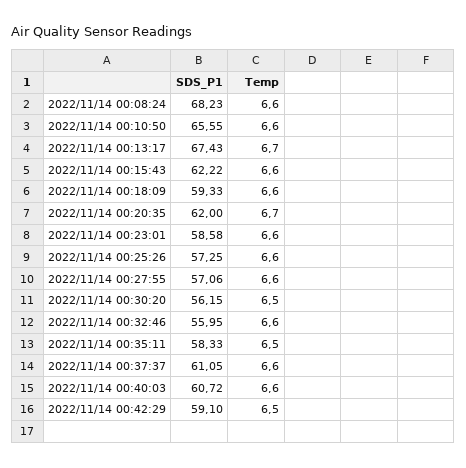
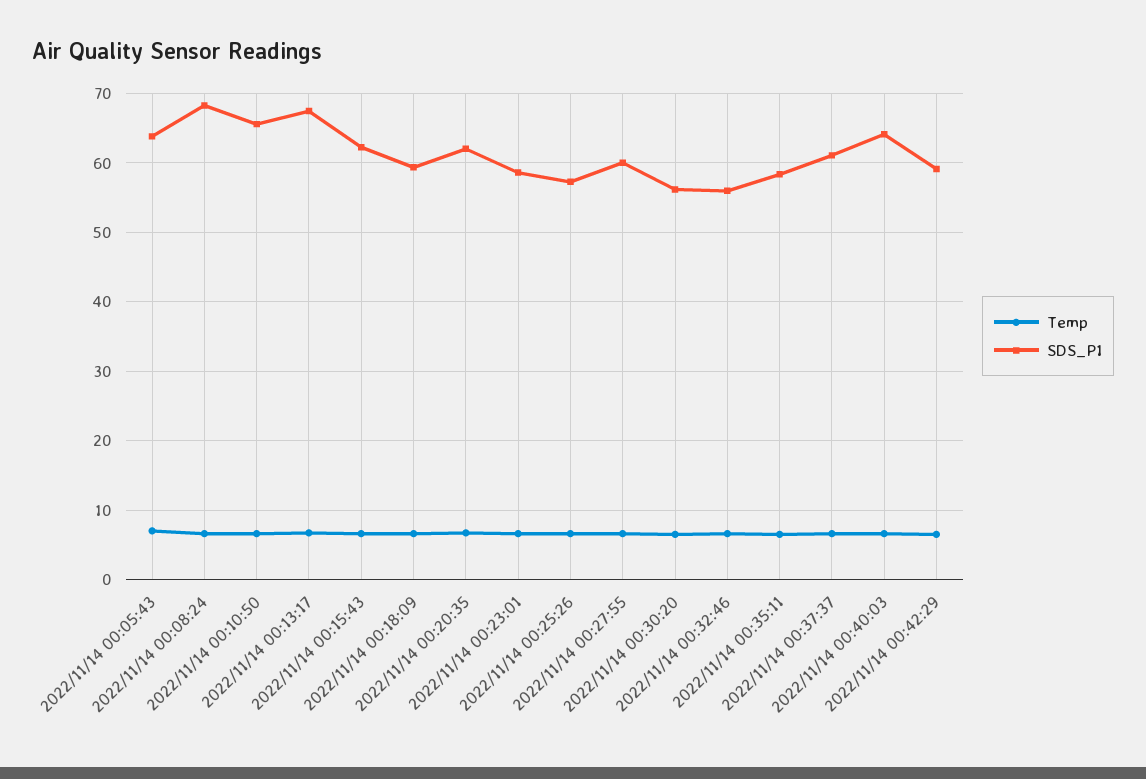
SDS_P1, 2022/11/14 00:27:55: 57.06 -> 60
SDS_P1, 2022/11/14 00:40:03: 60.72 -> 64
Temp, 2022/11/14 00:05:43: none -> 7
SDS_P1, 2022/11/14 00:05:43: none -> 64

